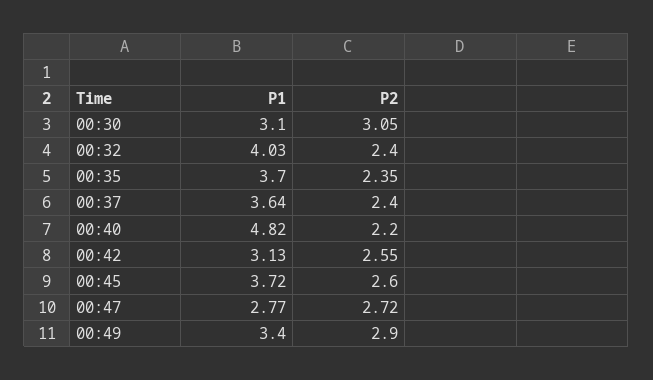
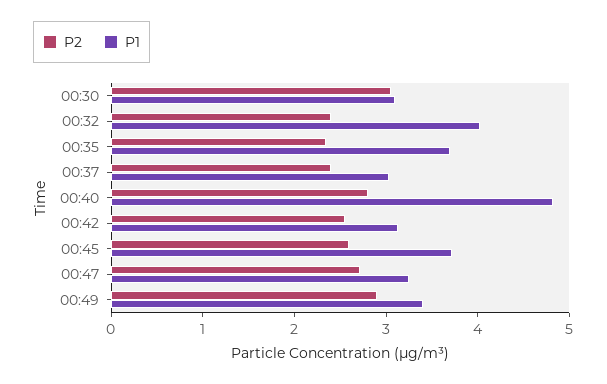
P1, 00:37: 3.64 -> 3
P2, 00:40: 2.2 -> 2.8
P1, 00:47: 2.77 -> 3.2

